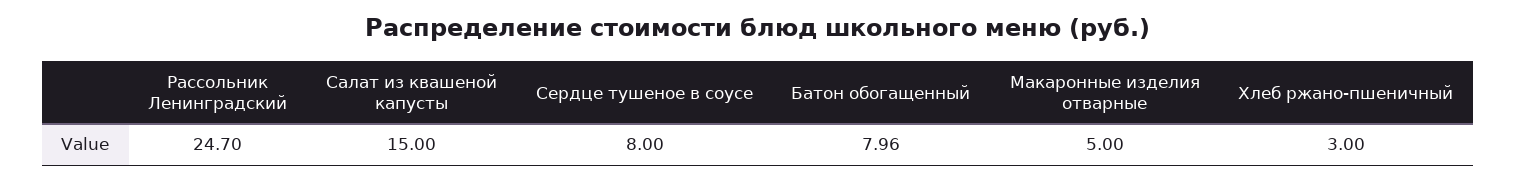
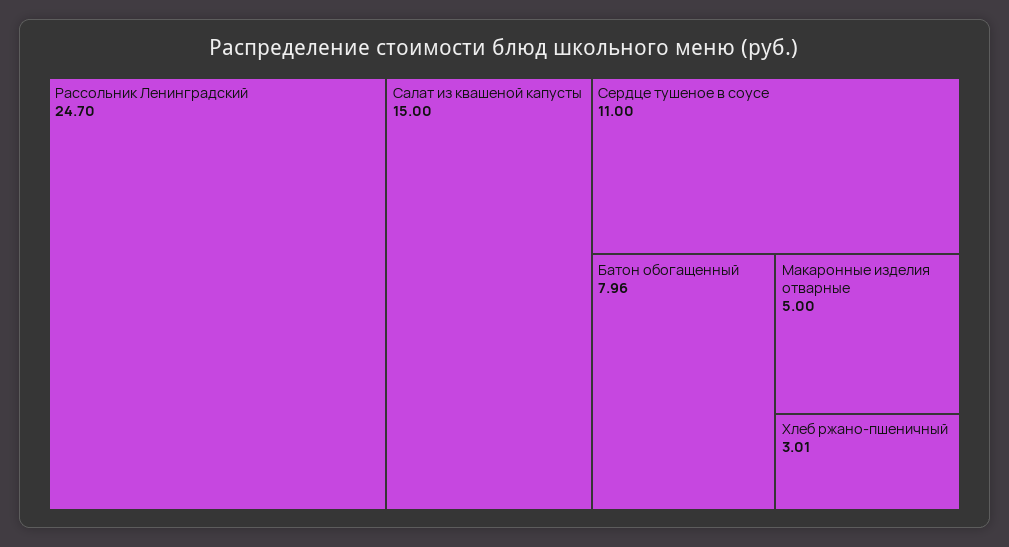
Сердце тушеное в соусе: 8 -> 11
Хлеб ржано-пшеничный: 3 -> 3.01

